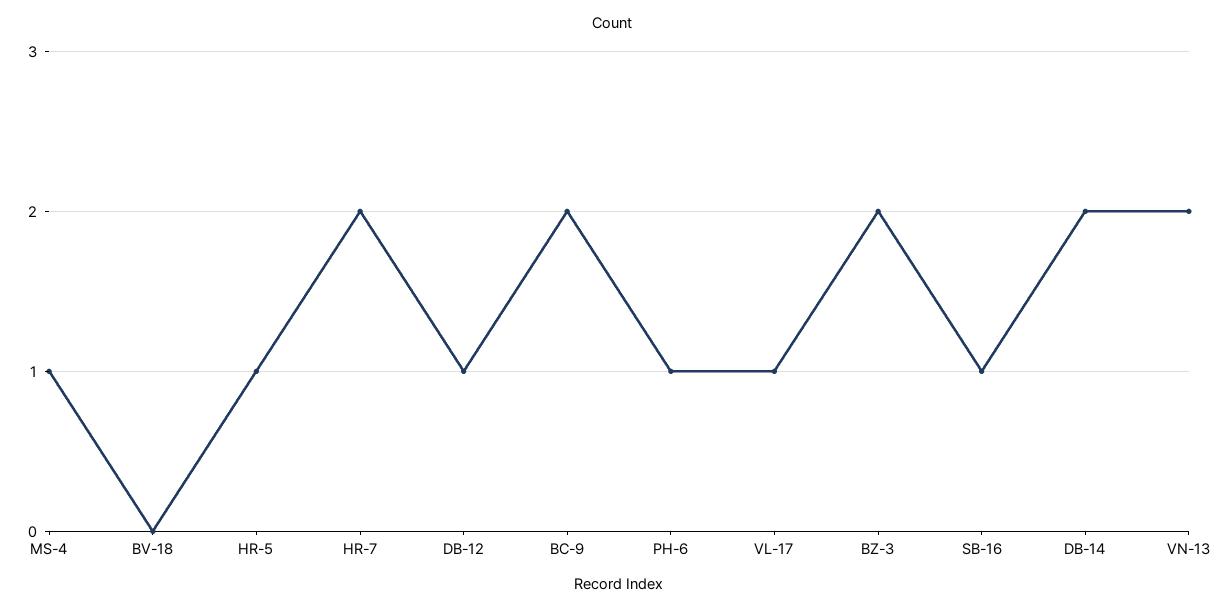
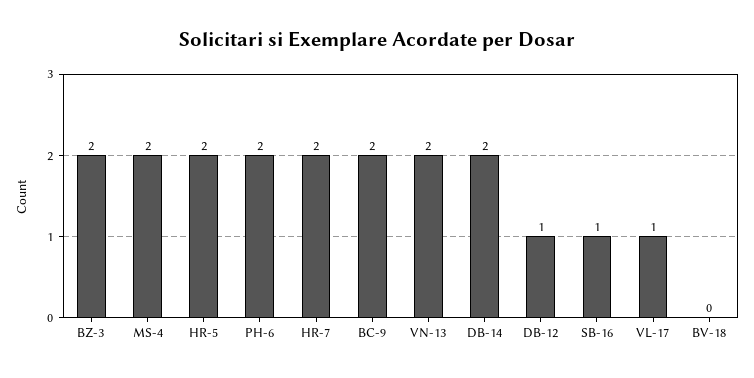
MS-4: 1 -> 2
HR-5: 1 -> 2
PH-6: 1 -> 2

